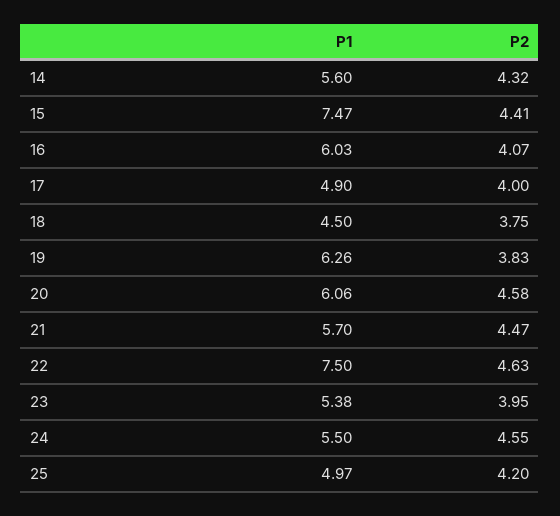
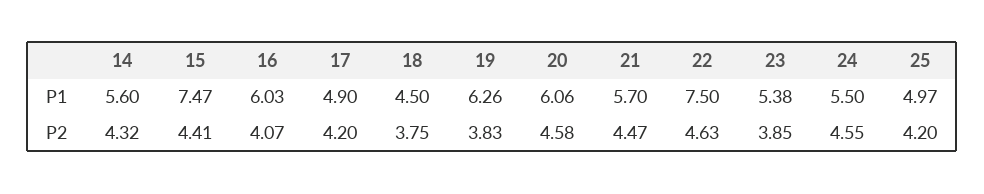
P2, 17: 4 -> 4.2
P2, 23: 3.95 -> 3.85

